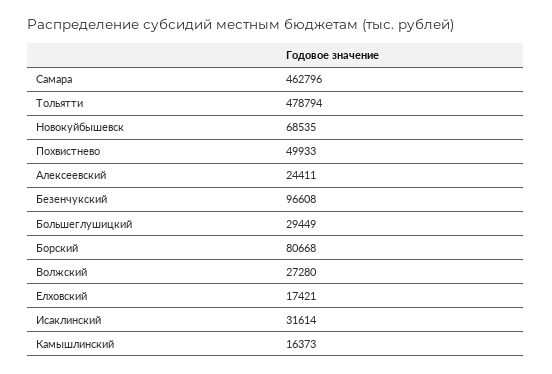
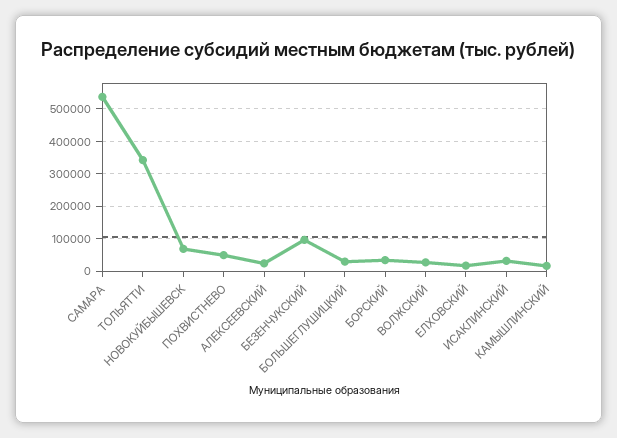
Самара: 462796 -> 540000
Тольятти: 478794 -> 340000
Борский: 80668 -> 40000

